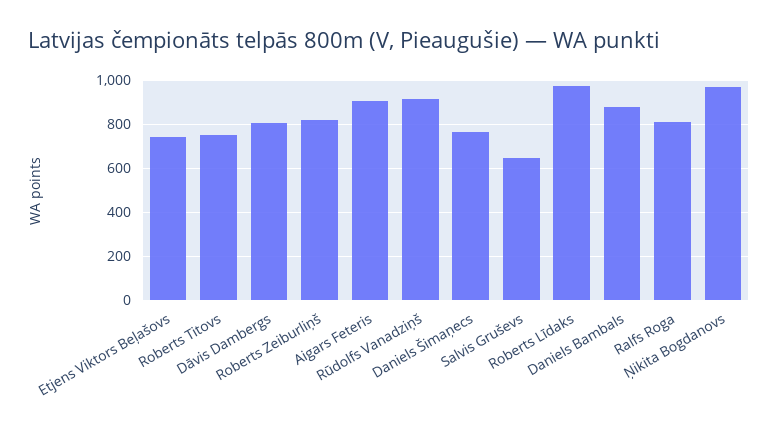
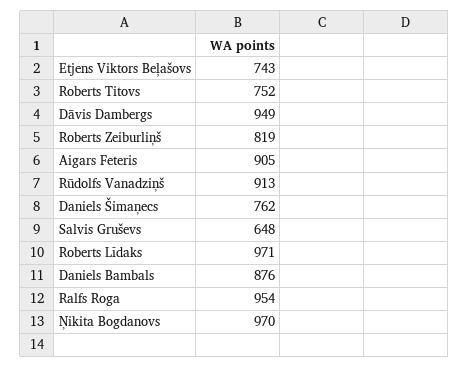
Dāvis Dambergs: 800 -> 949
Ralfs Roga: 800 -> 954

